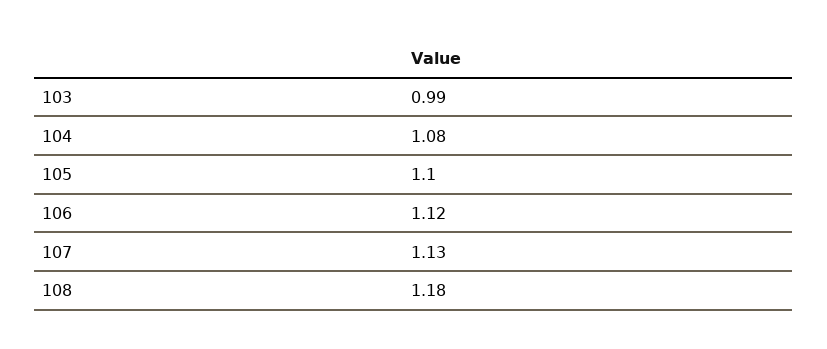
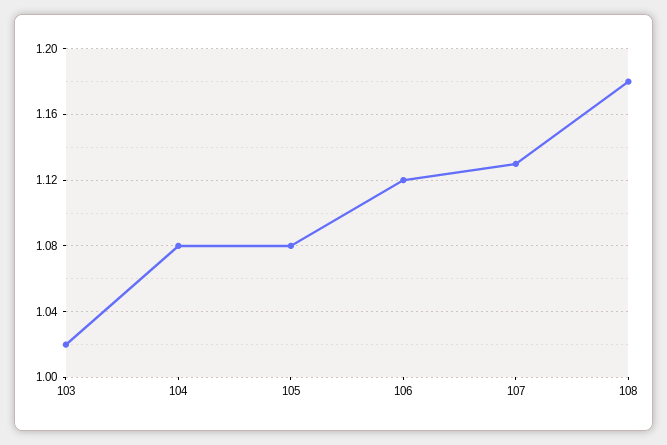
103: 0.99 -> 1.02
105: 1.1 -> 1.08

